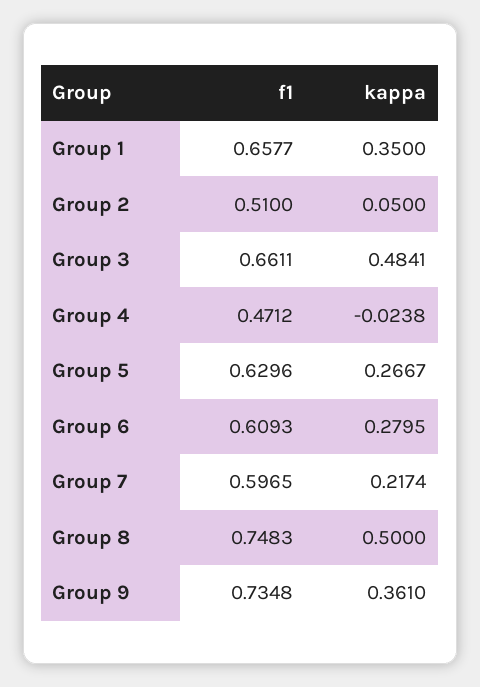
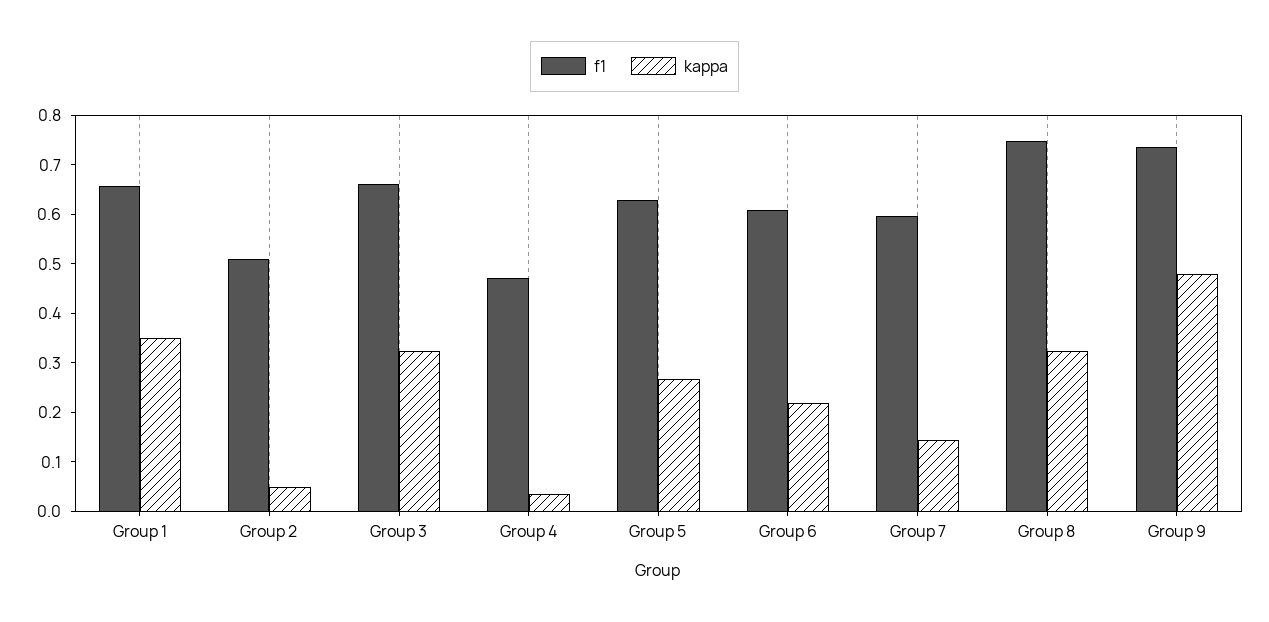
kappa, Group 3: 0.4841 -> 0.32
kappa, Group 4: -0.0238 -> 0.04
kappa, Group 6: 0.2795 -> 0.22
kappa, Group 7: 0.2174 -> 0.14
kappa, Group 8: 0.5 -> 0.32
kappa, Group 9: 0.361 -> 0.48

